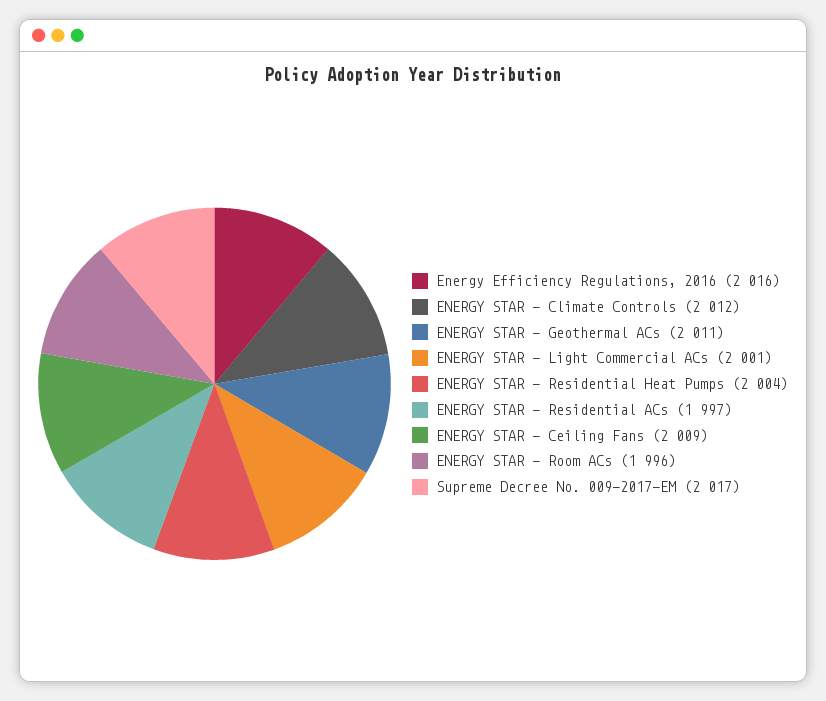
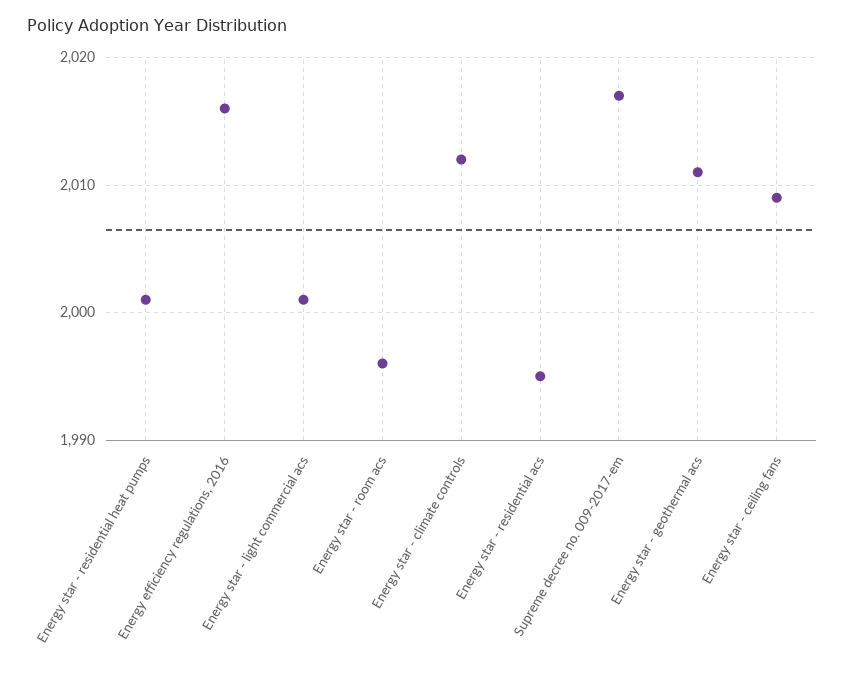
ENERGY STAR - Residential Heat Pumps: 2004 -> 2001
ENERGY STAR - Residential ACs: 1997 -> 1995

